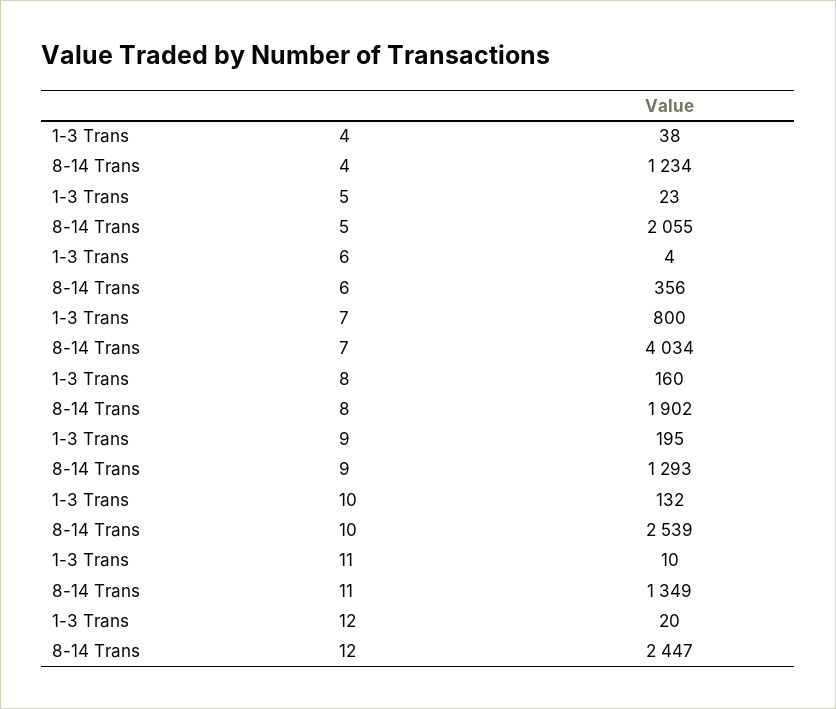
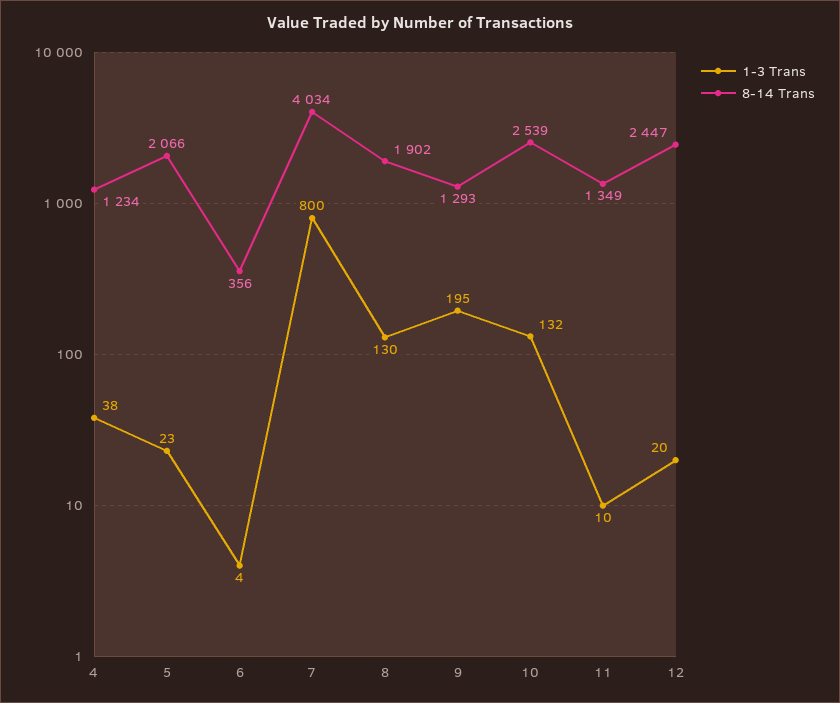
8-14 Trans, 5: 2055 -> 2066
1-3 Trans, 8: 160 -> 130

